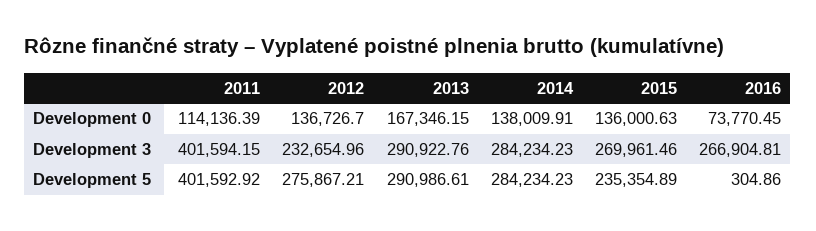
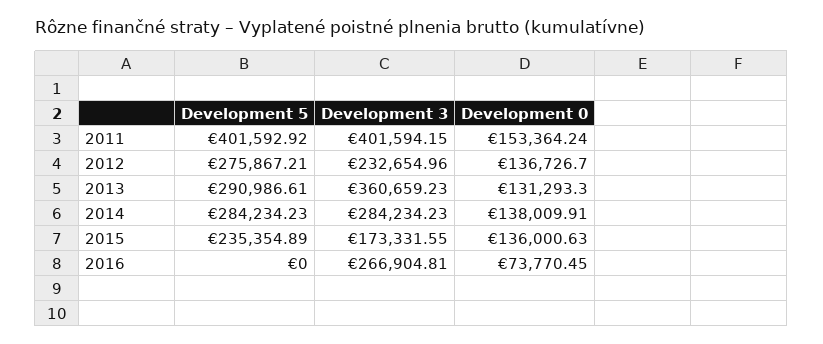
2011, Development 0: 114136.39 -> 153364.24
2013, Development 0: 167346.15 -> 131293.3
2013, Development 3: 290922.76 -> 360659.23
2015, Development 3: 269961.46 -> 173331.55
2016, Development 5: 304.86 -> 0

